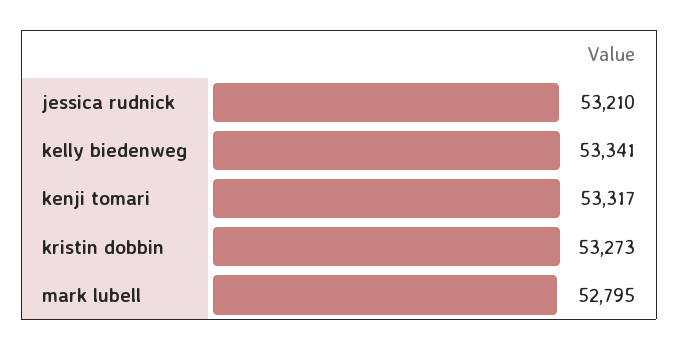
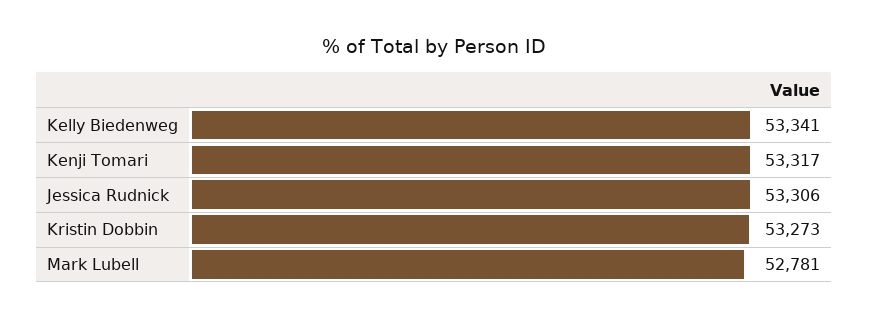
jessica rudnick: 53210 -> 53306
mark lubell: 52795 -> 52781

